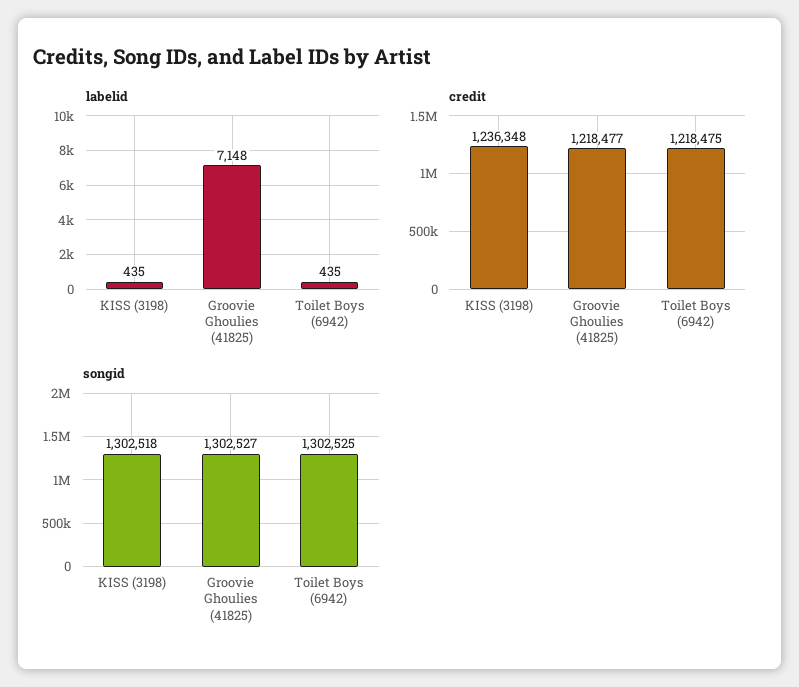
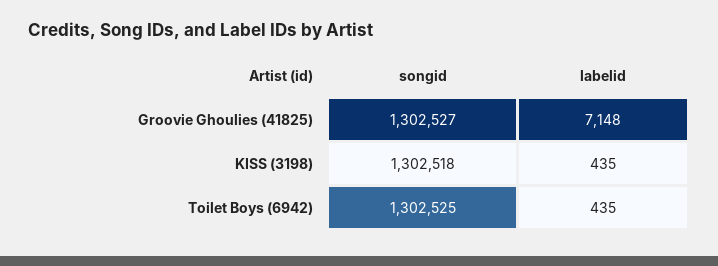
credit, KISS (3198): 1236348 -> none
credit, Groovie Ghoulies (41825): 1218477 -> none
credit, Toilet Boys (6942): 1218475 -> none

